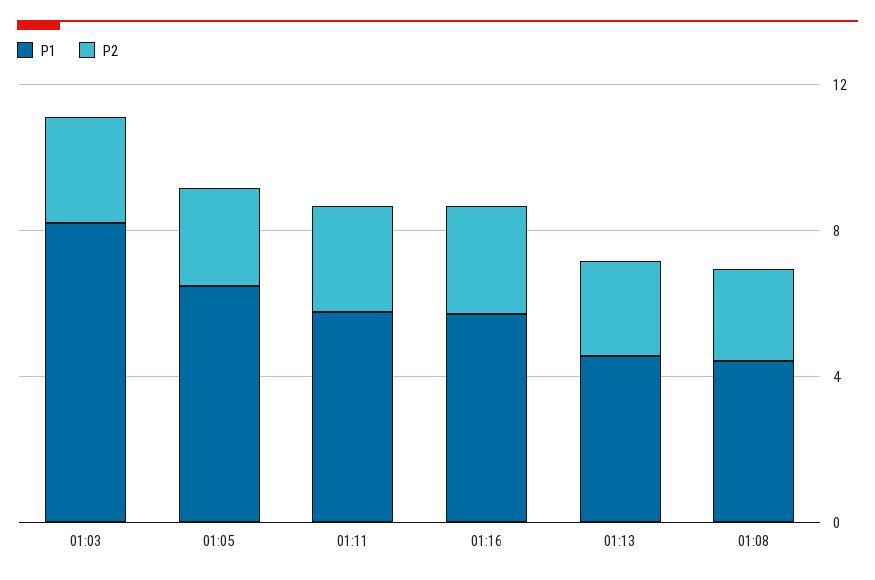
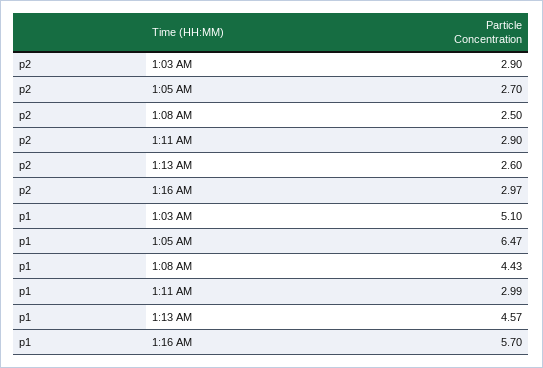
P1, 01:03: 8 -> 5.1
P1, 01:11: 6 -> 2.99

